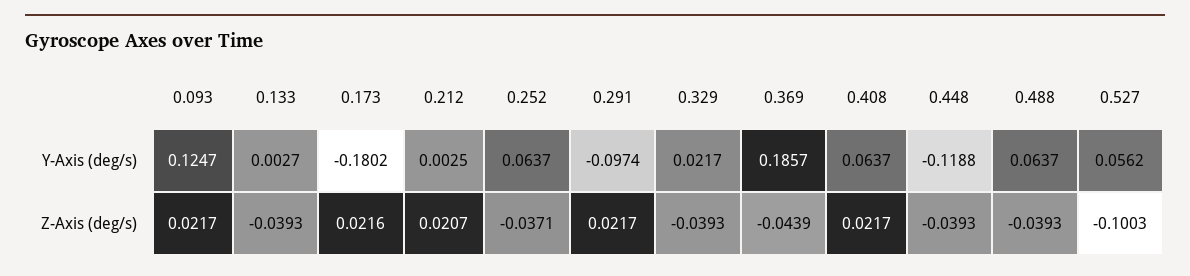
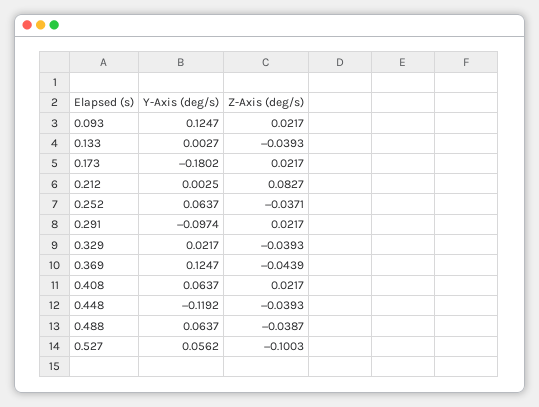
0.369, Y-Axis (deg/s): 0.1857 -> 0.1247
0.448, Y-Axis (deg/s): -0.1188 -> -0.1192
0.173, Z-Axis (deg/s): 0.0216 -> 0.0217
0.212, Z-Axis (deg/s): 0.0207 -> 0.0827
0.488, Z-Axis (deg/s): -0.0393 -> -0.0387

